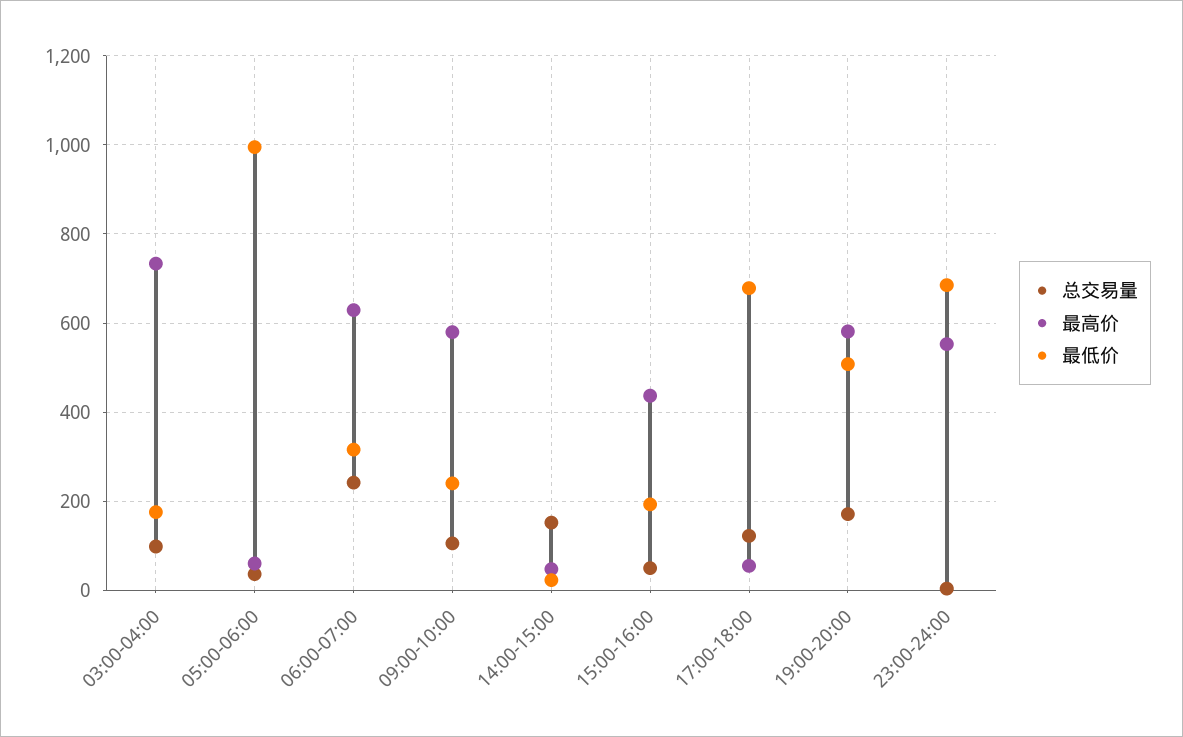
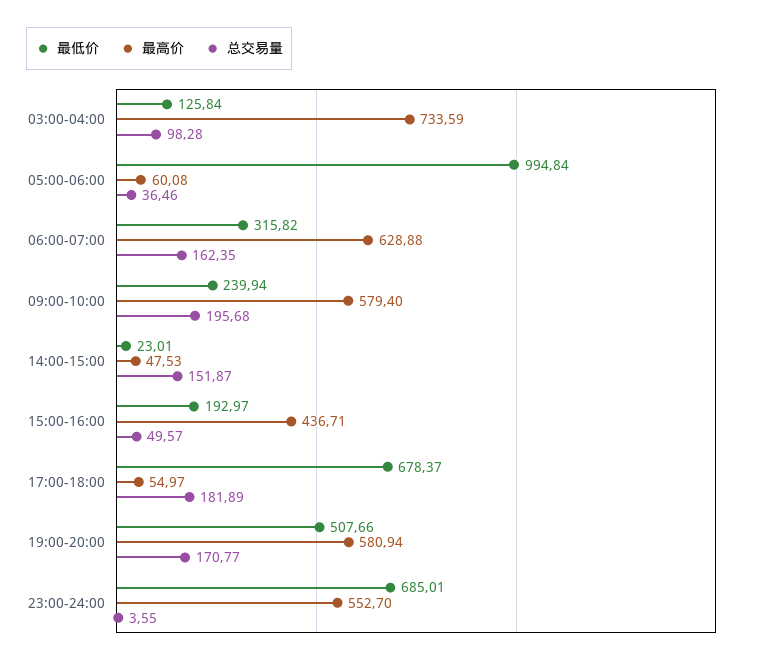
最低价, 03:00-04:00: 180 -> 125.84
总交易量, 06:00-07:00: 240 -> 162.35
总交易量, 09:00-10:00: 100 -> 195.68
总交易量, 17:00-18:00: 120 -> 181.89

